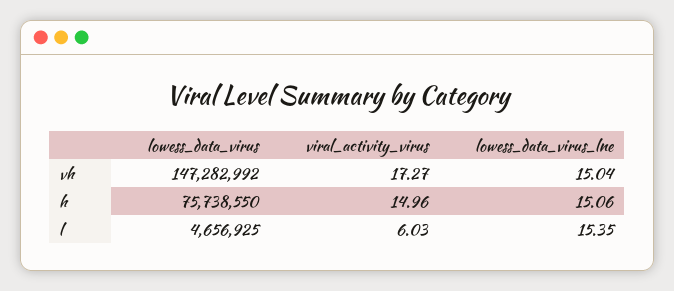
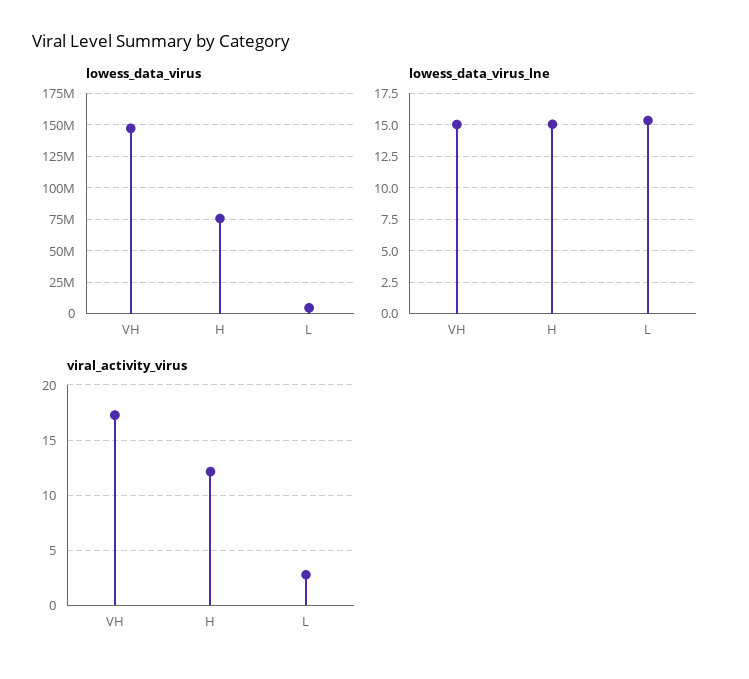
viral_activity_virus, h: 14.96 -> 12
viral_activity_virus, l: 6.03 -> 3

